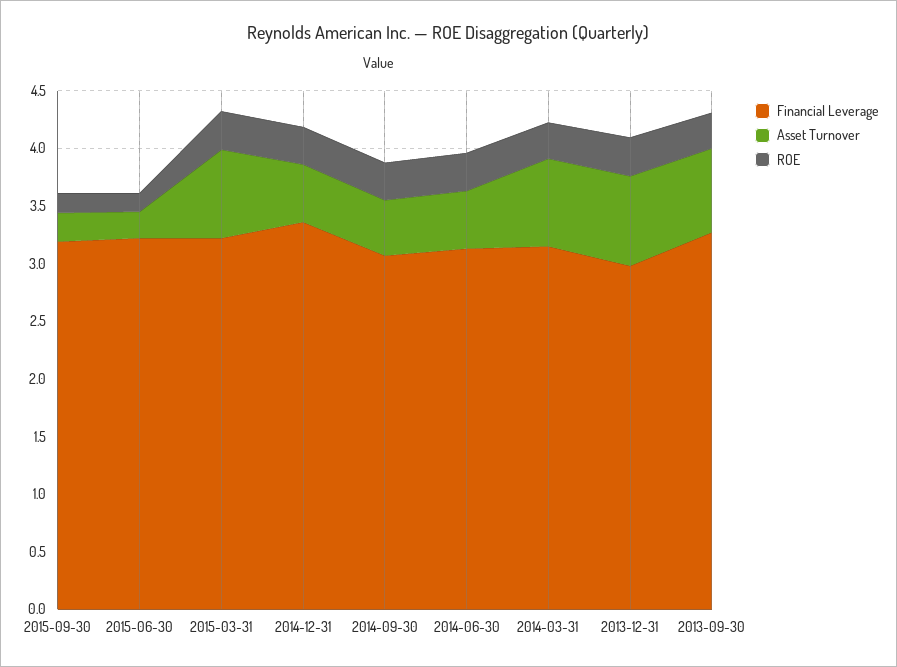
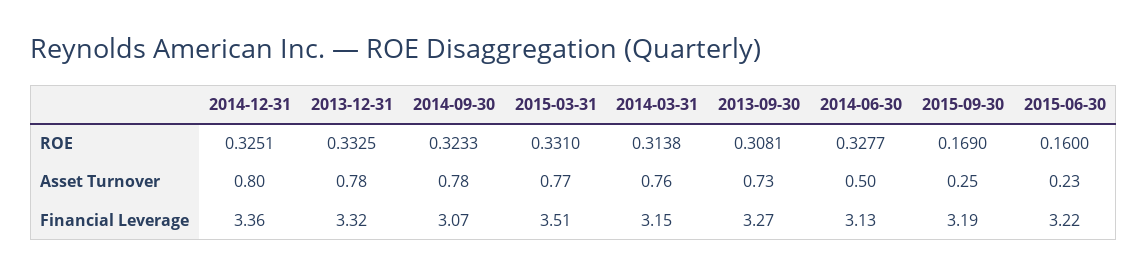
Financial Leverage, 2015-03-31: 3.2 -> 3.51
Asset Turnover, 2014-12-31: 0.5 -> 0.8
Asset Turnover, 2014-09-30: 0.5 -> 0.78
Financial Leverage, 2013-12-31: 3 -> 3.32

